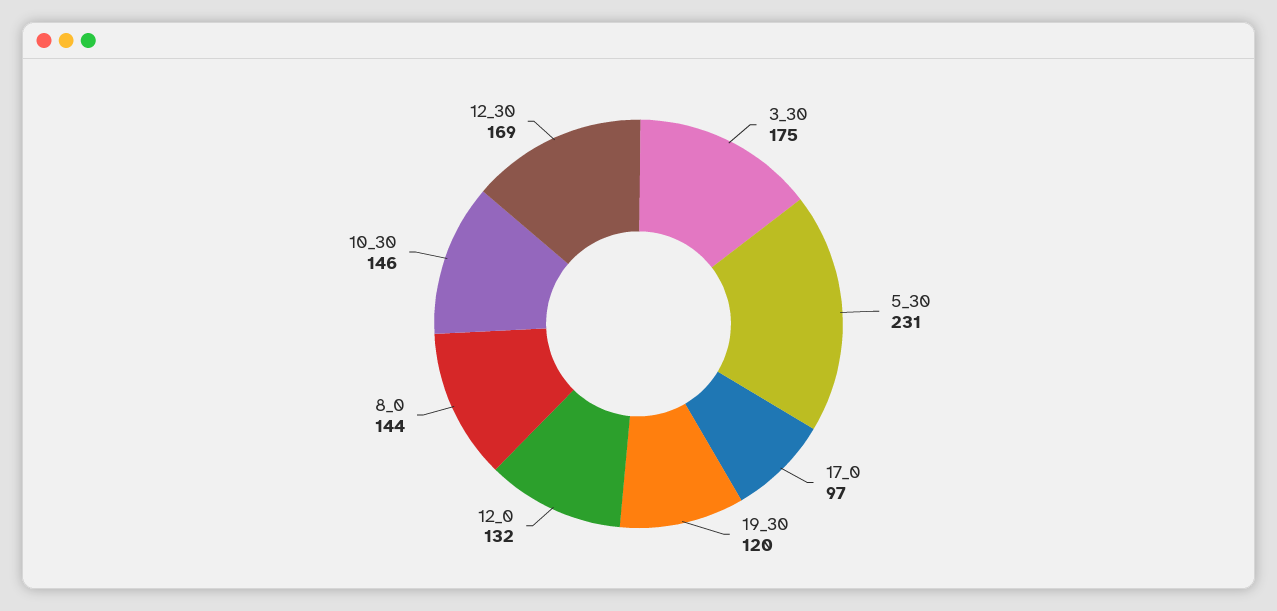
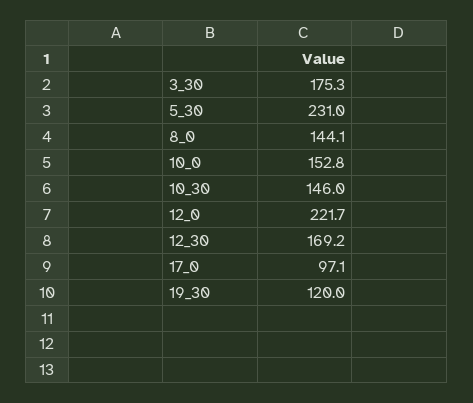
12_0: 132 -> 221.7
10_0: none -> 152.8

